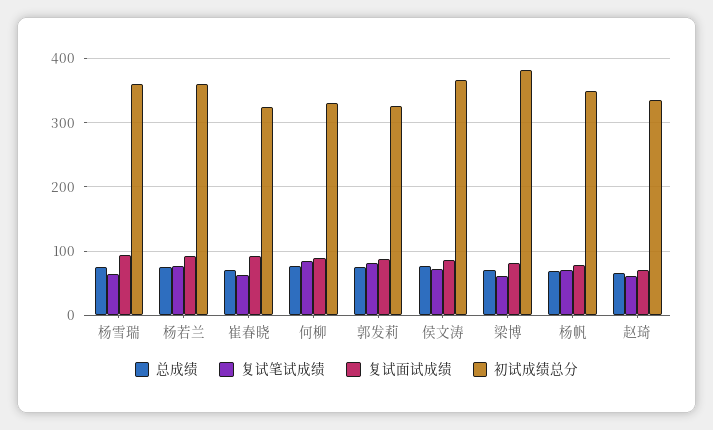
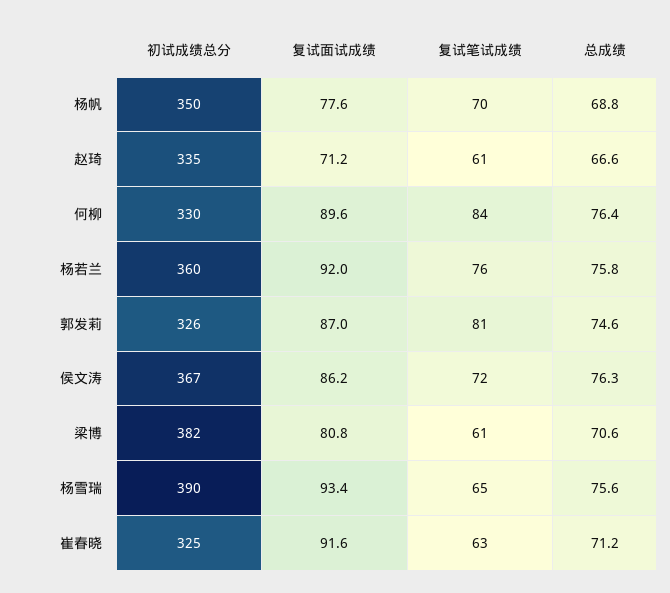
初试成绩总分, 杨雪瑞: 360 -> 390

